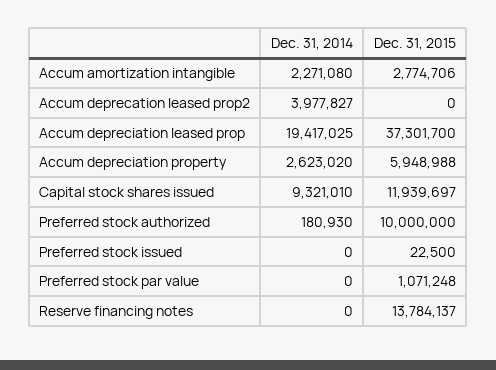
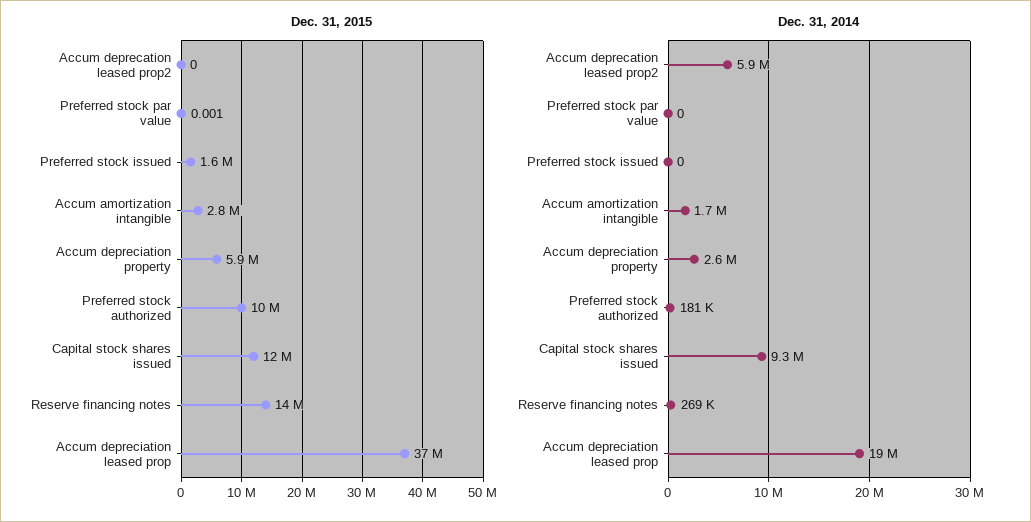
Dec. 31, 2014, Accum amortization intangible: 2271080 -> 1700000
Dec. 31, 2014, Accum deprecation leased prop2: 3977827 -> 5900000
Dec. 31, 2015, Preferred stock issued: 22500 -> 1600000
Dec. 31, 2015, Preferred stock par value: 1071248 -> 0.001
Dec. 31, 2014, Reserve financing notes: 0 -> 269000

